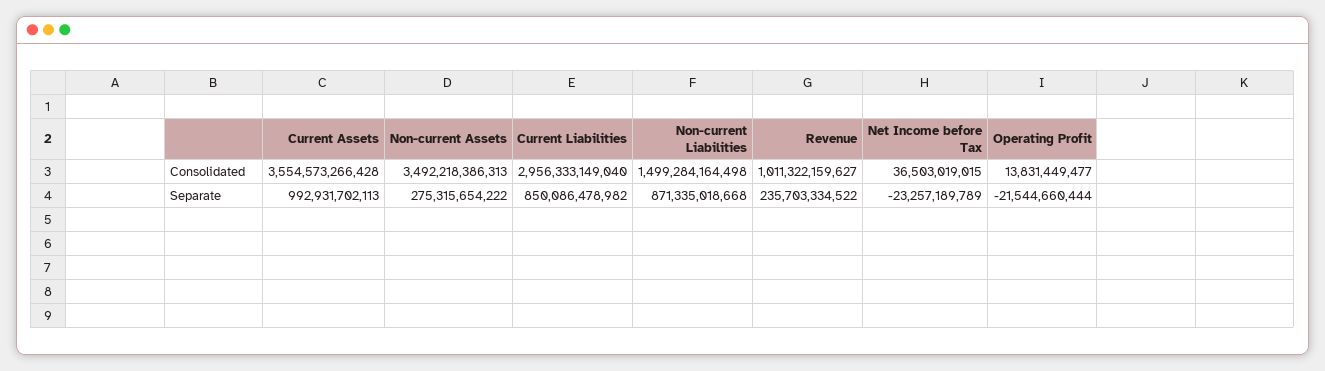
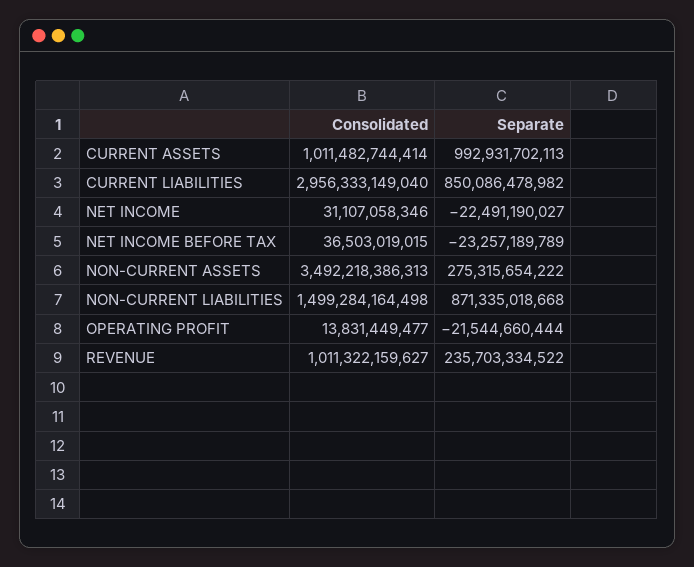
Current Assets, Consolidated: 3554573266428 -> 1011482744414
NET INCOME, Consolidated: none -> 31107058346
NET INCOME, Separate: none -> -22491190027

